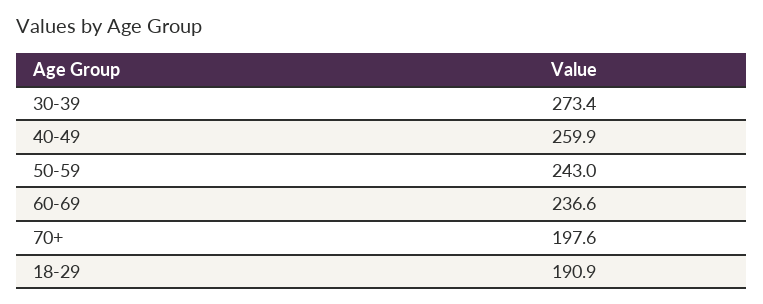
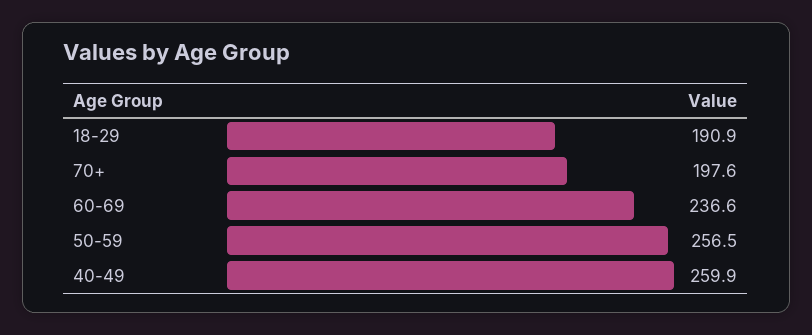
30-39: 273.4 -> none
50-59: 243 -> 256.5

